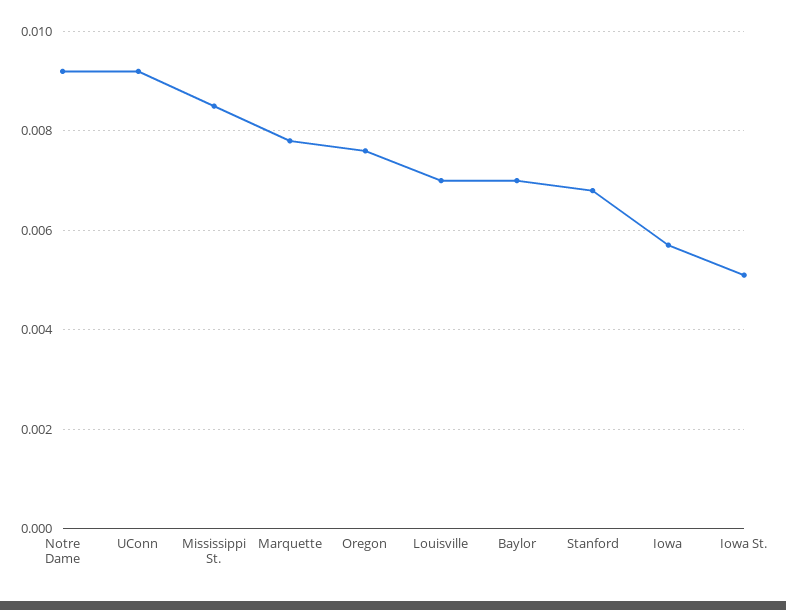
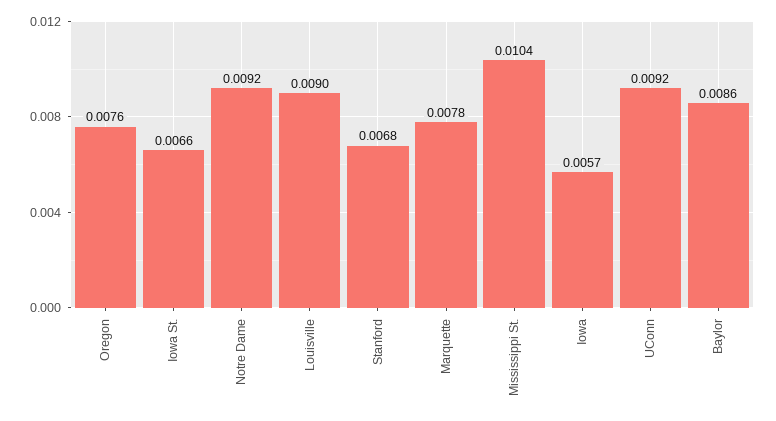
Mississippi St.: 0.0085 -> 0.0104
Louisville: 0.007 -> 0.009
Baylor: 0.007 -> 0.0086
Iowa St.: 0.005 -> 0.0066

